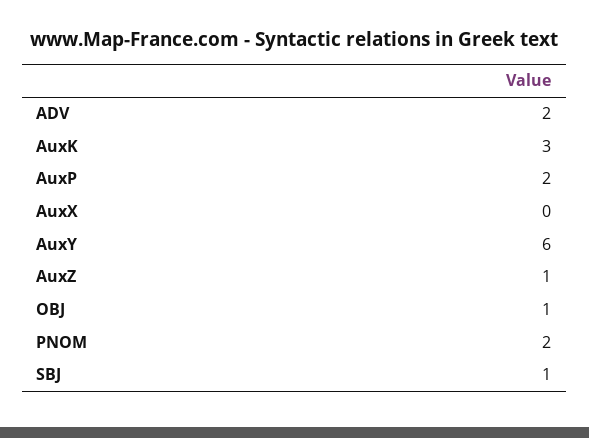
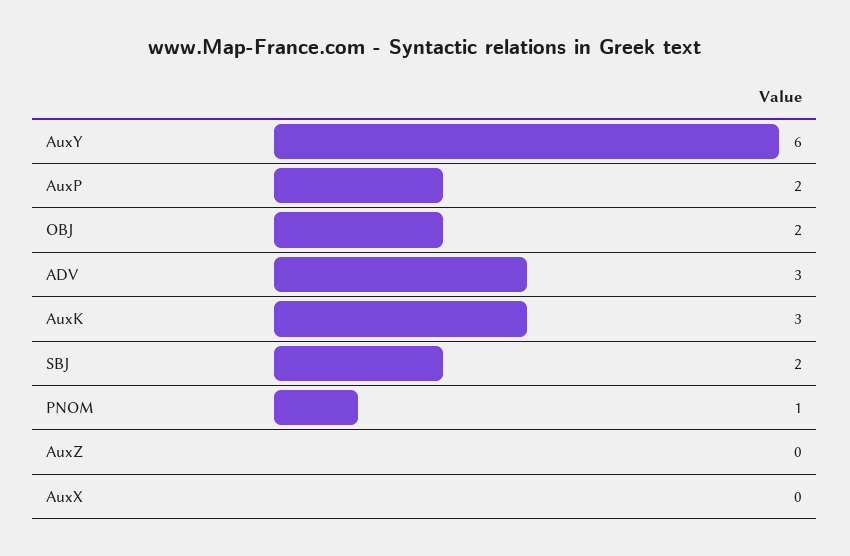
ADV: 2 -> 3
AuxZ: 1 -> 0
OBJ: 1 -> 2
PNOM: 2 -> 1
SBJ: 1 -> 2

